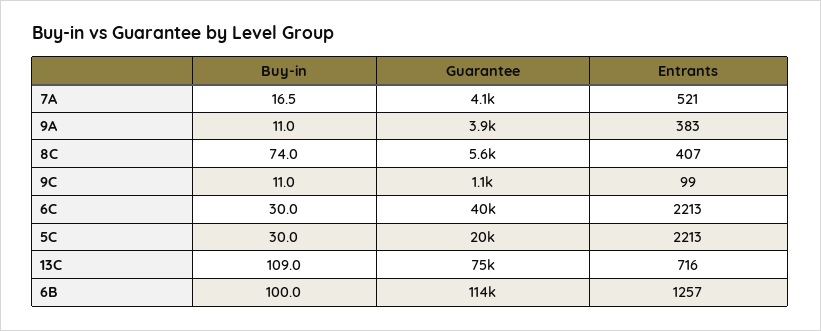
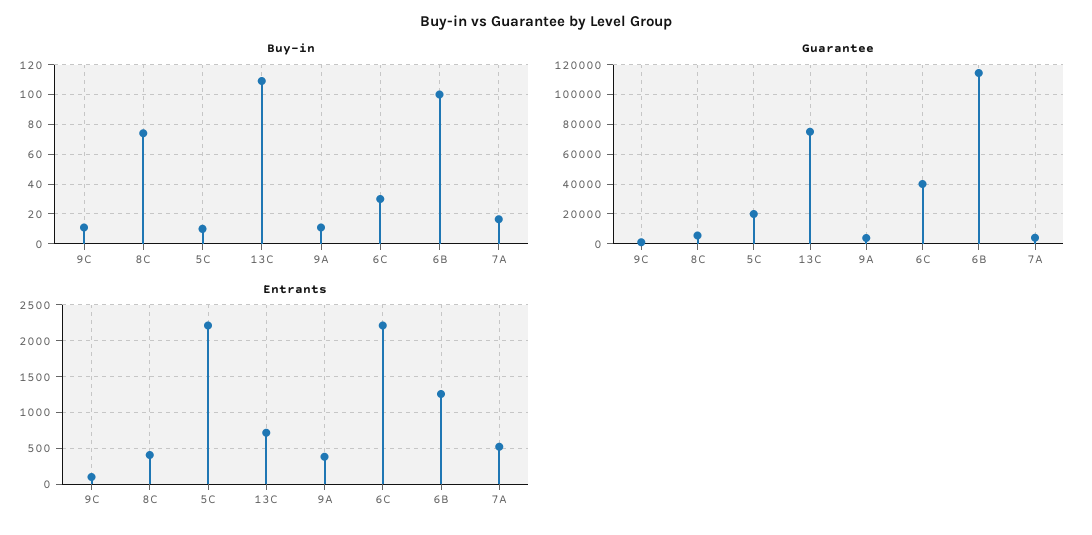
Buy-in, 5C: 30 -> 10

